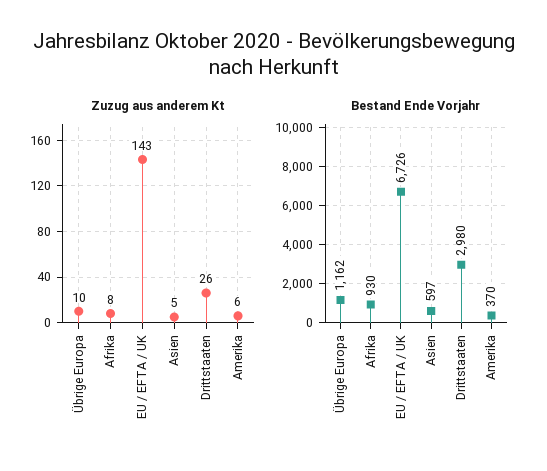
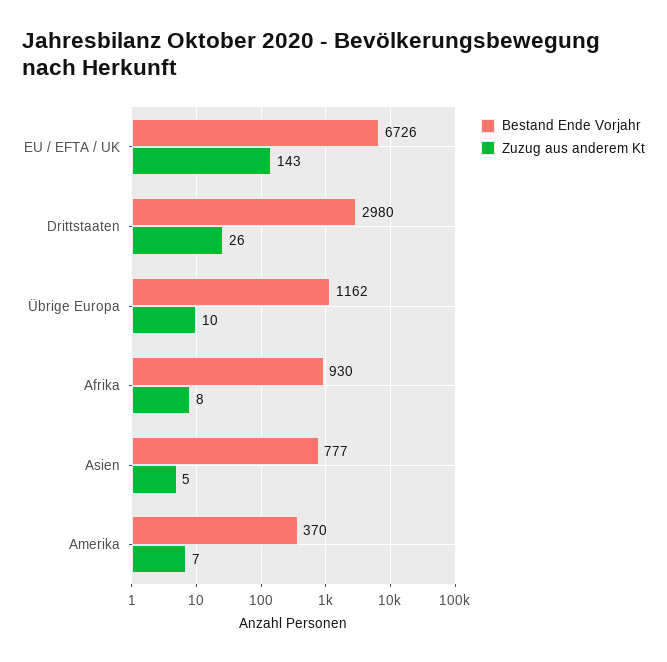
Zuzug aus anderem Kt, Amerika: 6 -> 7
Bestand Ende Vorjahr, Asien: 597 -> 777

